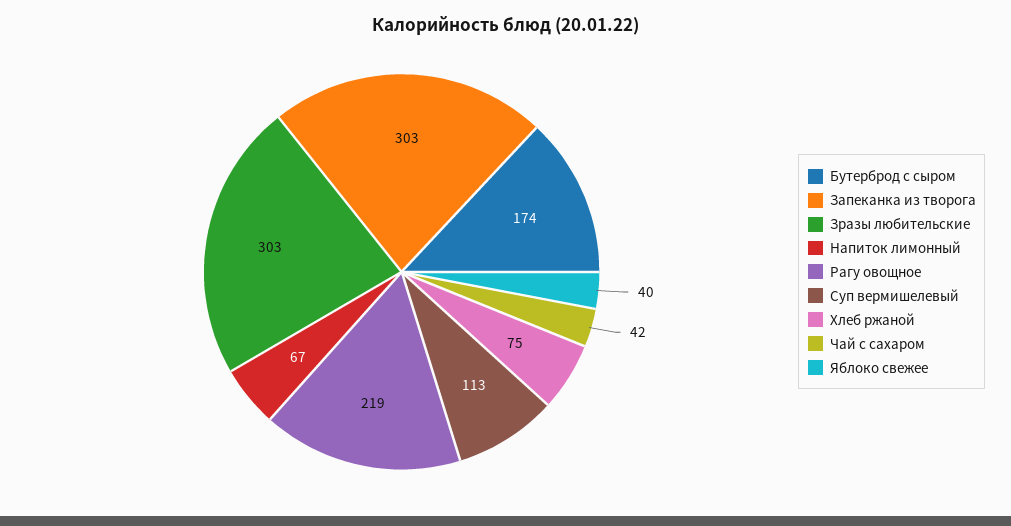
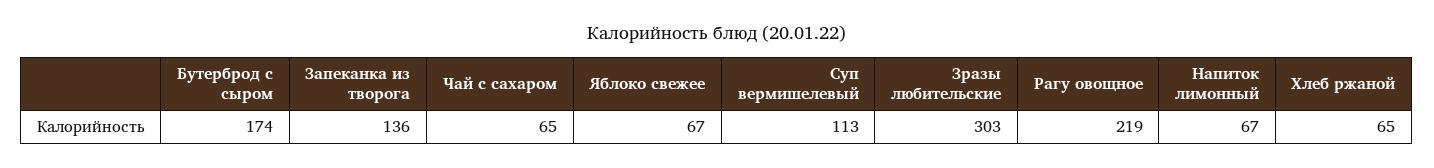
Запеканка из творога: 303 -> 136
Хлеб ржаной: 75 -> 65
Чай с сахаром: 42 -> 65
Яблоко свежее: 40 -> 67

